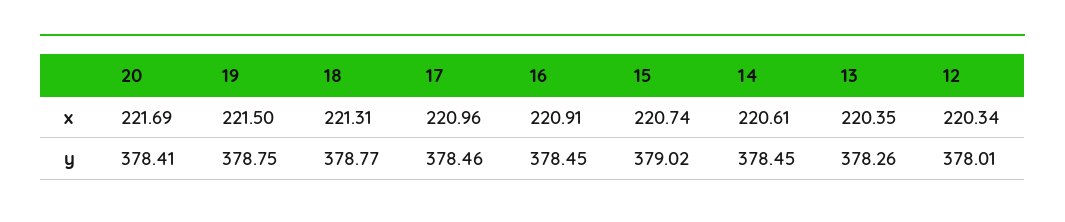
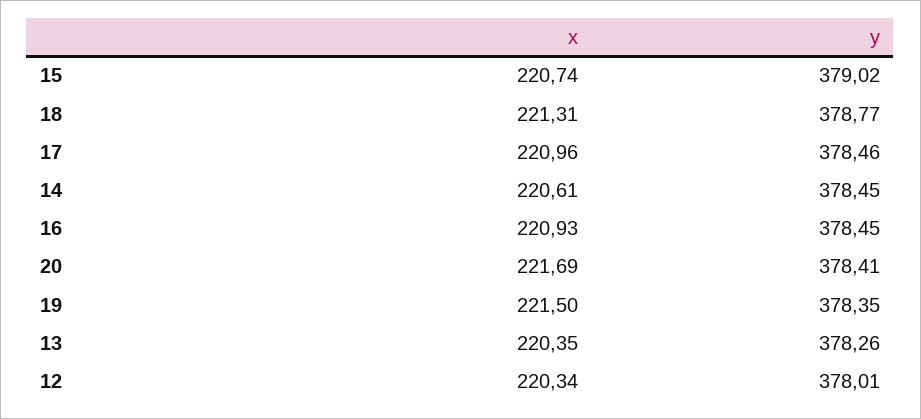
16, x: 220.91 -> 220.93
19, y: 378.75 -> 378.35

